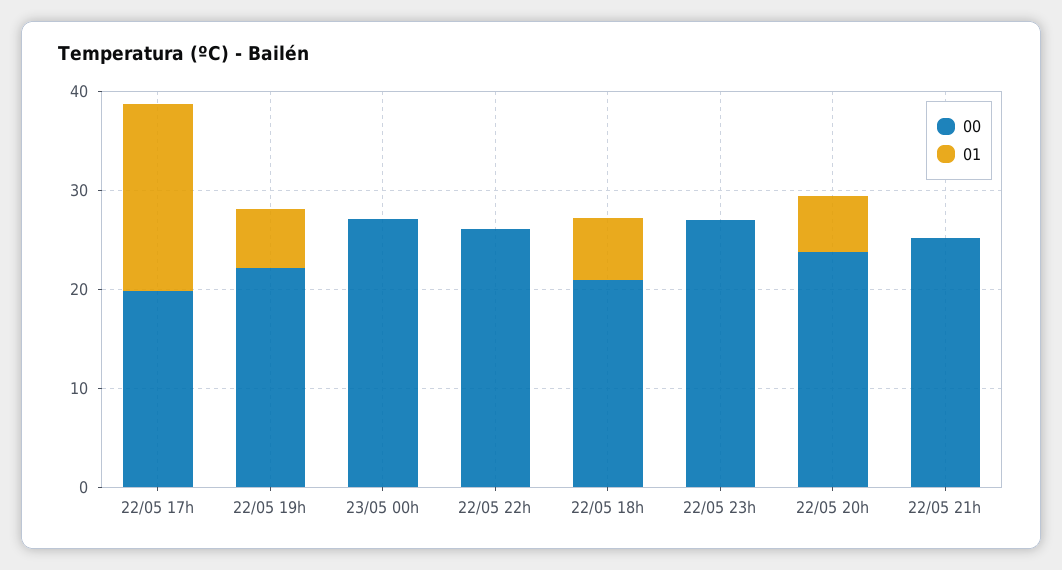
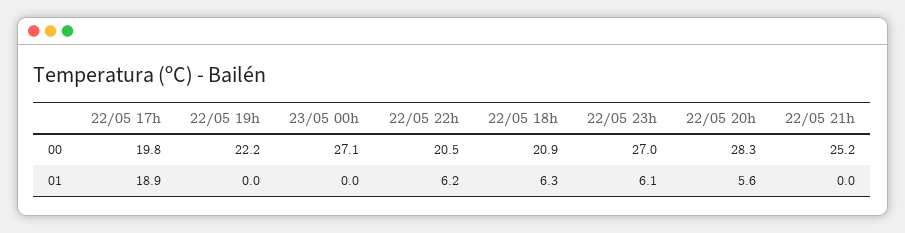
01, 22/05 19h: 6 -> 0
00, 22/05 22h: 26 -> 20.5
01, 22/05 22h: 0 -> 6.2
01, 22/05 23h: 0 -> 6.1
00, 22/05 20h: 24 -> 28.3

